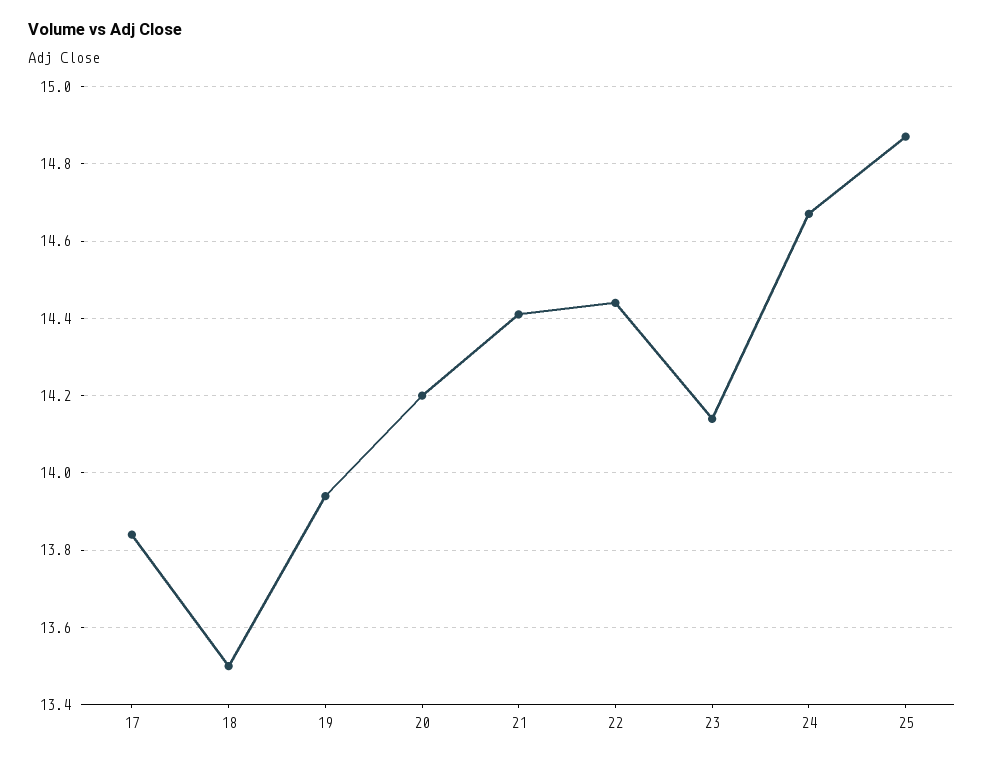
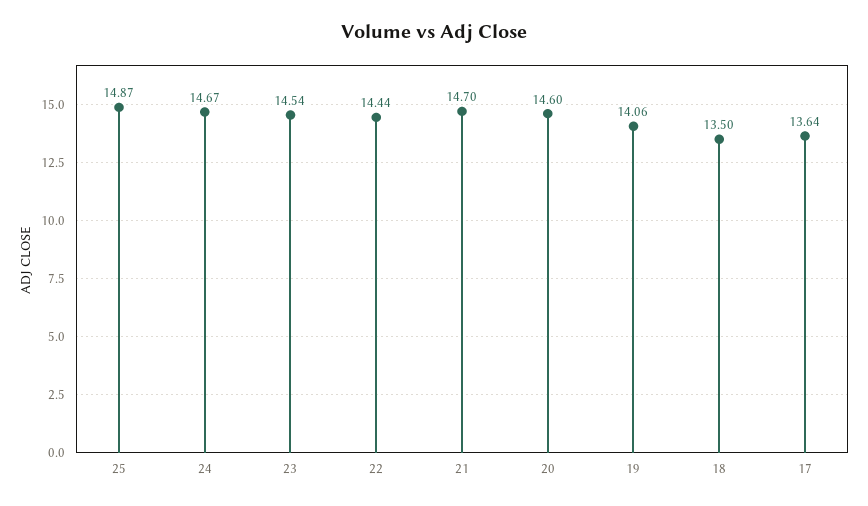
17: 13.85 -> 13.64
19: 13.95 -> 14.06
20: 14.2 -> 14.6
21: 14.4 -> 14.7
23: 14.15 -> 14.54

